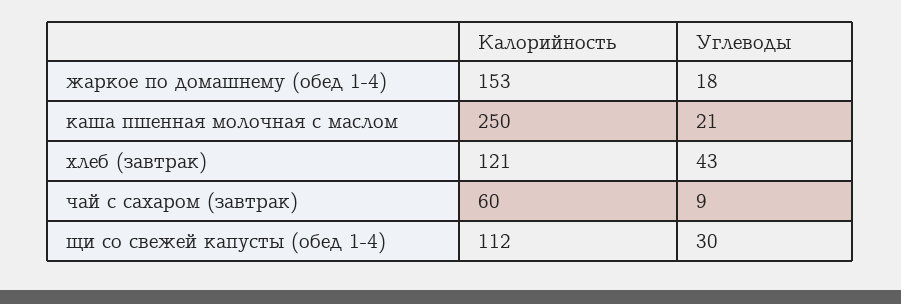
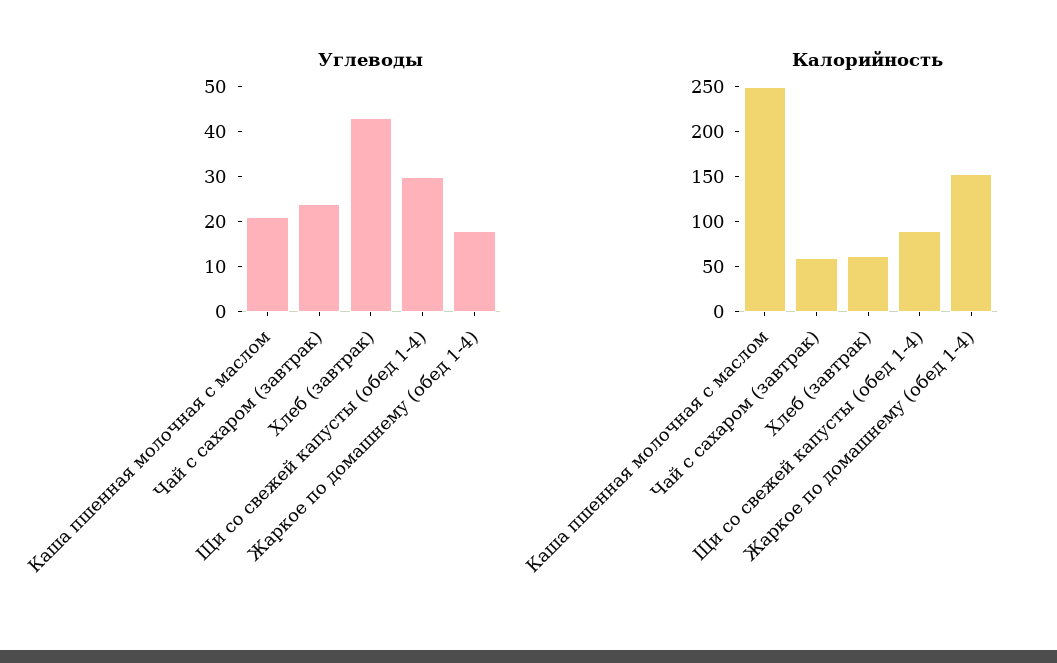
Калорийность, хлеб (завтрак): 121 -> 60
Углеводы, чай с сахаром (завтрак): 9 -> 25
Калорийность, щи со свежей капусты (обед 1-4): 112 -> 90

